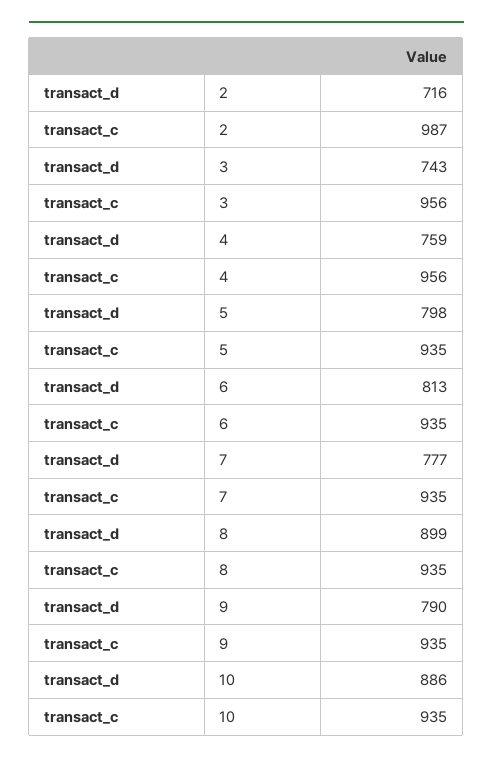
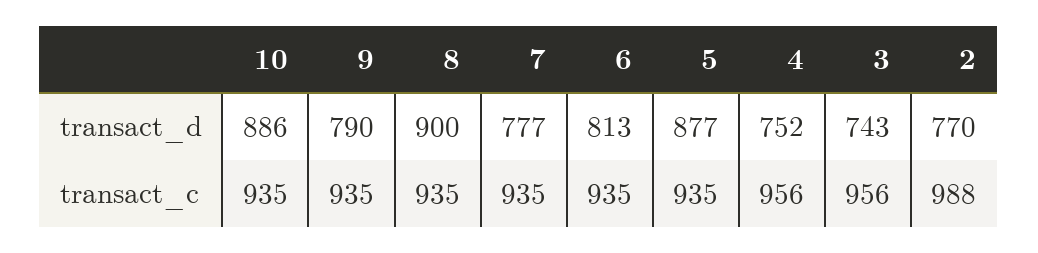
transact_d, 2: 716 -> 770
transact_c, 2: 987 -> 988
transact_d, 4: 759 -> 752
transact_d, 5: 798 -> 877
transact_d, 8: 899 -> 900

